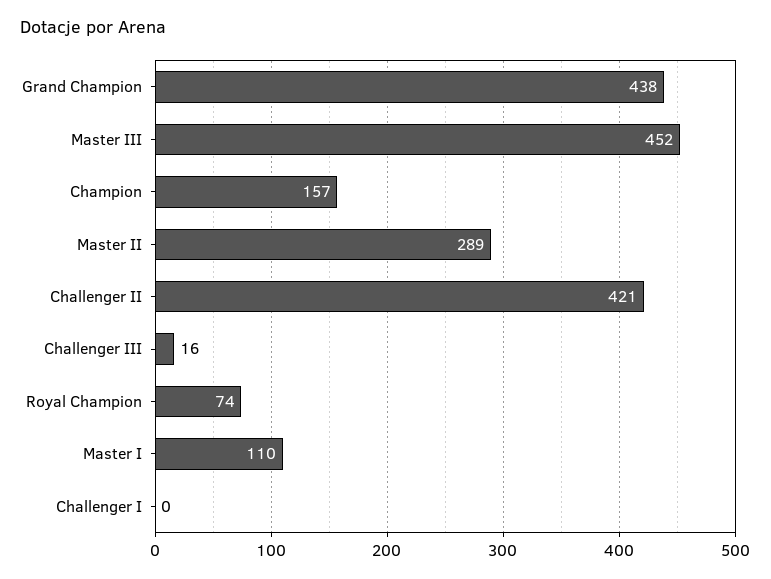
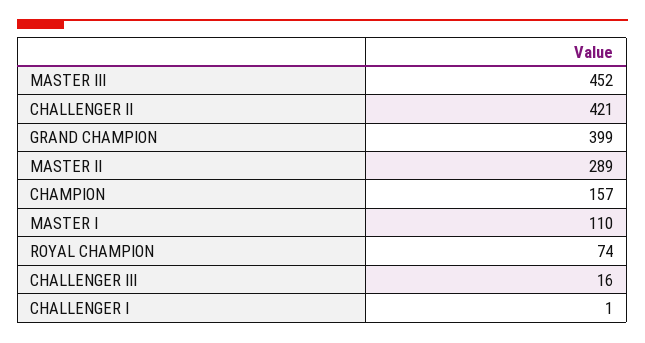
Grand Champion: 438 -> 399
Challenger I: 0 -> 1

